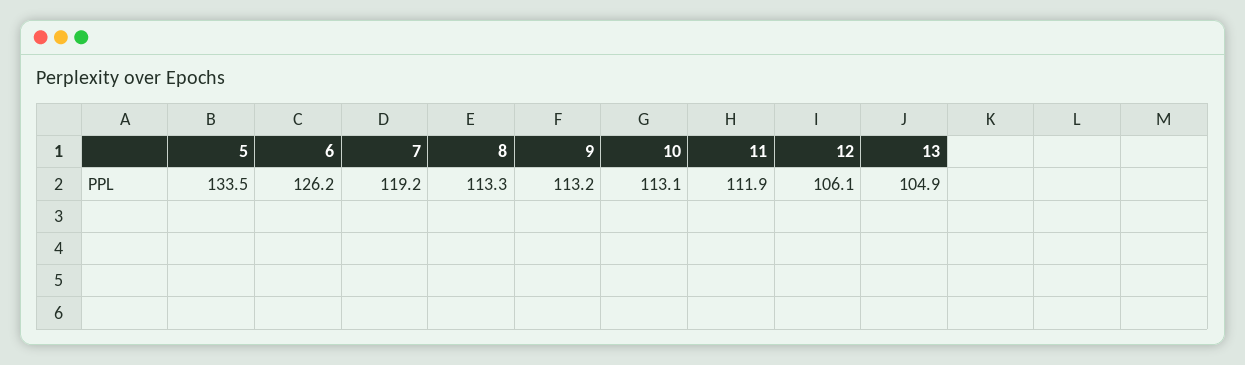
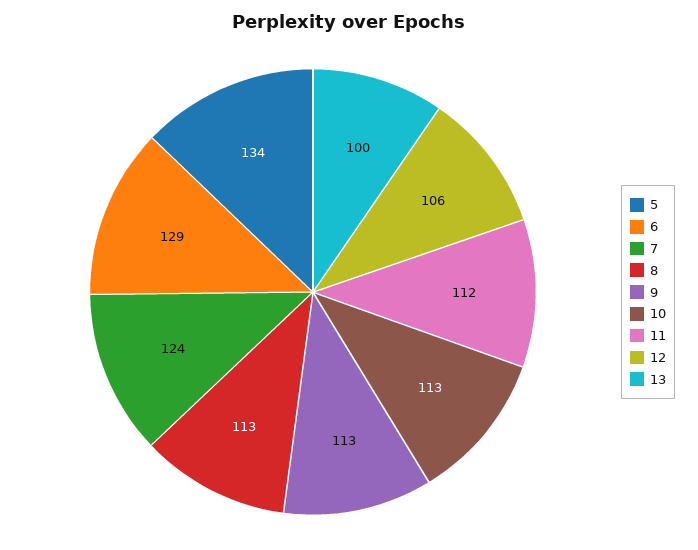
6: 126.2 -> 129
7: 119.2 -> 124
13: 104.9 -> 100

